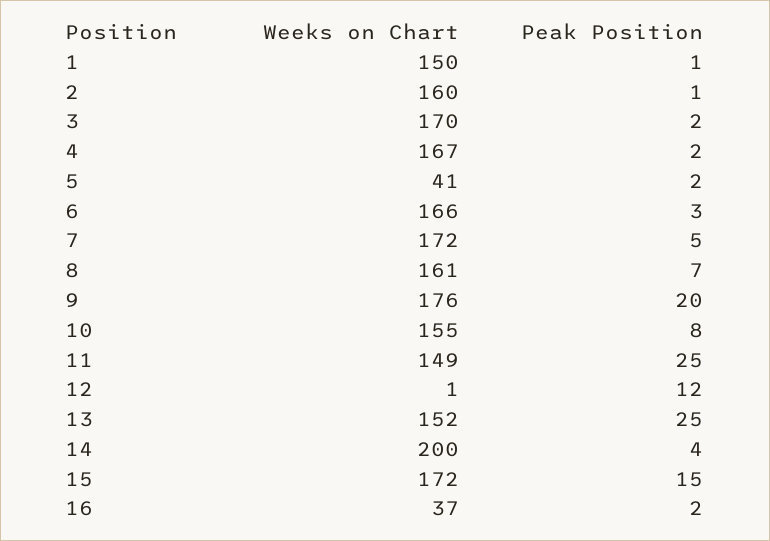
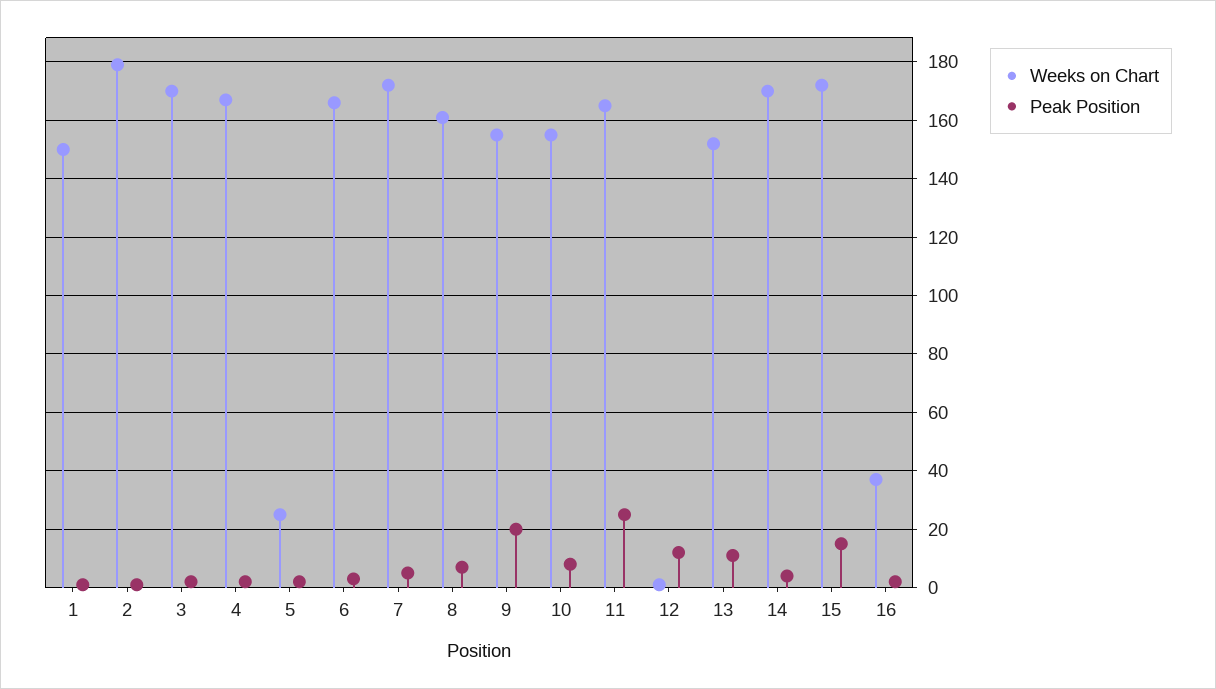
Weeks on Chart, 2: 160 -> 180
Weeks on Chart, 5: 41 -> 25
Weeks on Chart, 9: 176 -> 155
Weeks on Chart, 11: 149 -> 165
Peak Position, 13: 25 -> 10
Weeks on Chart, 14: 200 -> 170

